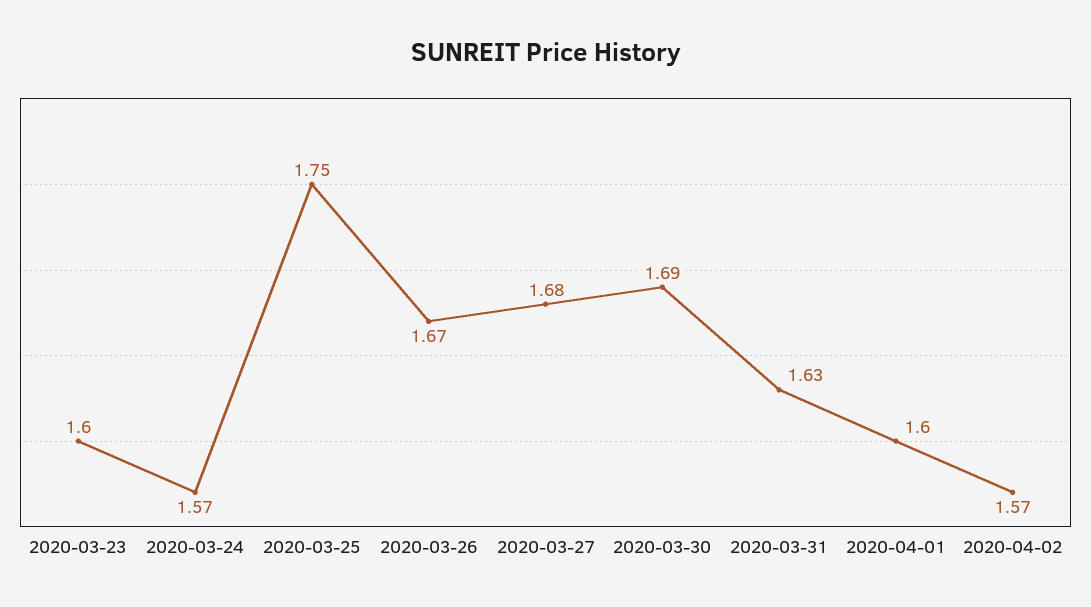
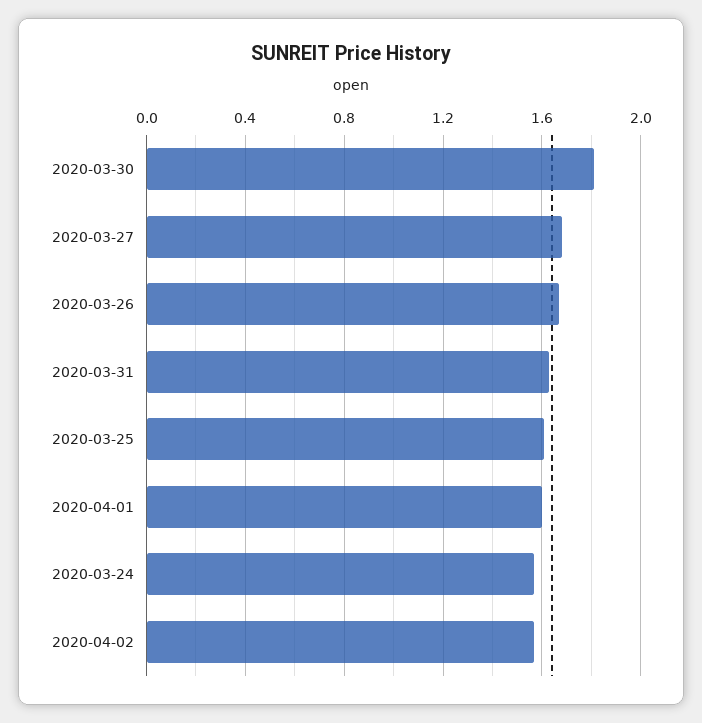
2020-03-23: 1.6 -> none
2020-03-25: 1.75 -> 1.6
2020-03-30: 1.69 -> 1.8

